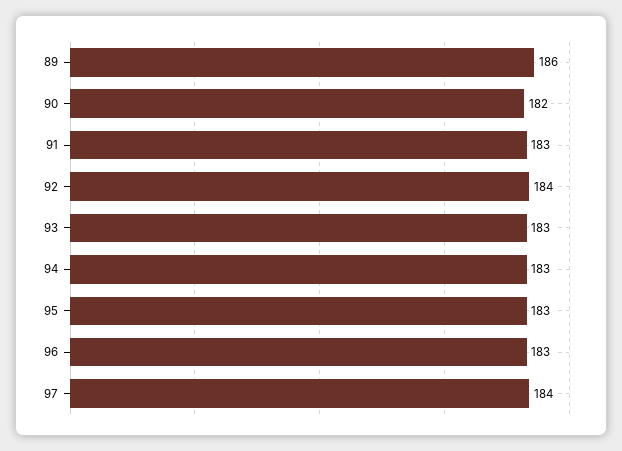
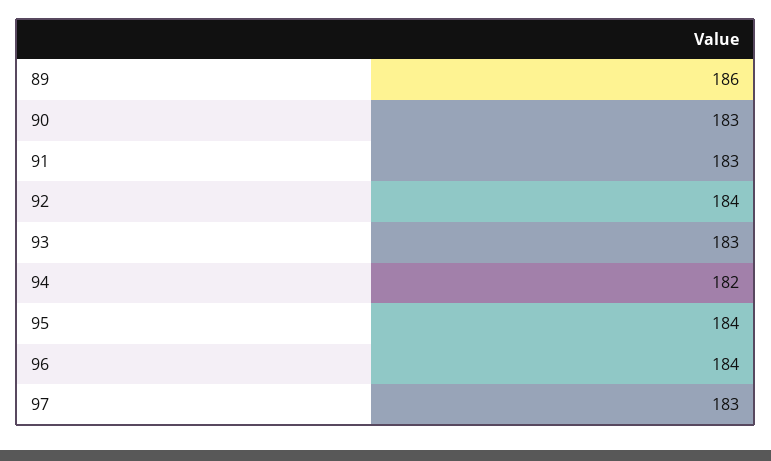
90: 182 -> 183
94: 183 -> 182
95: 183 -> 184
96: 183 -> 184
97: 184 -> 183

